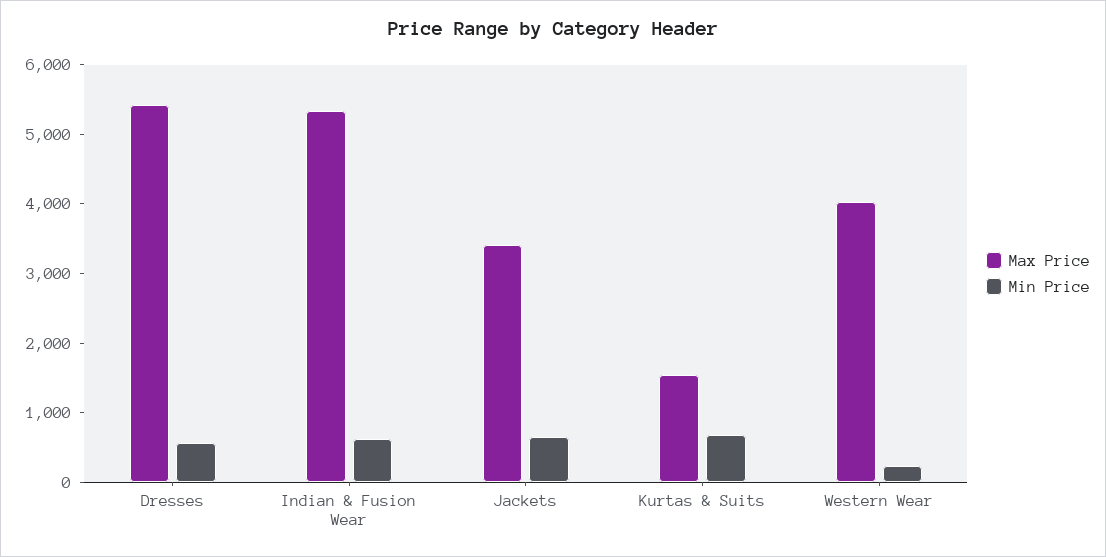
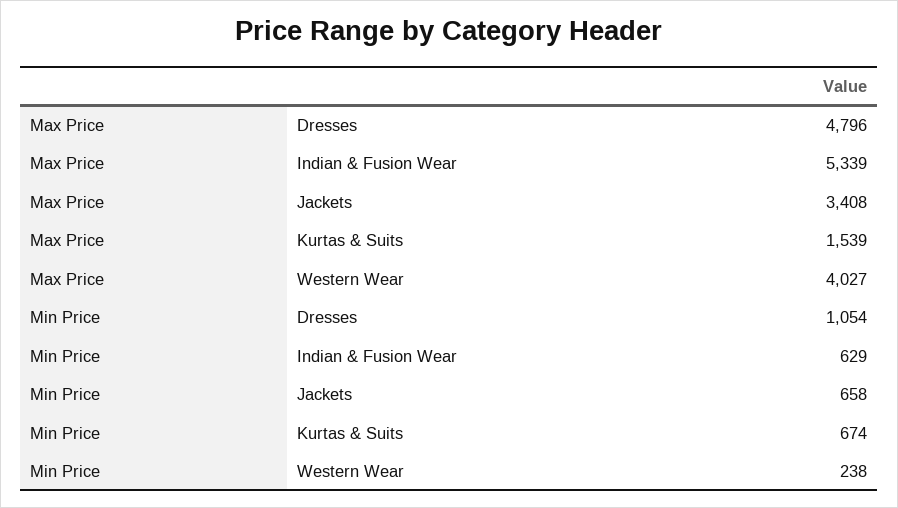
Max Price, Dresses: 5400 -> 4796
Min Price, Dresses: 600 -> 1054

